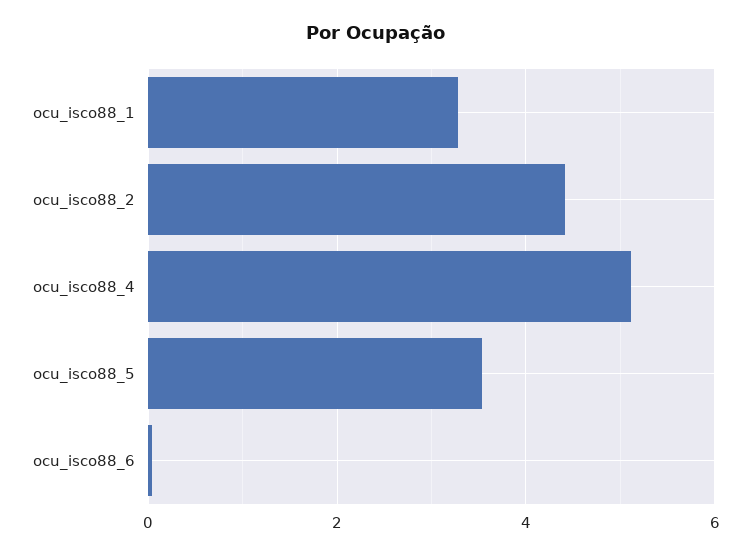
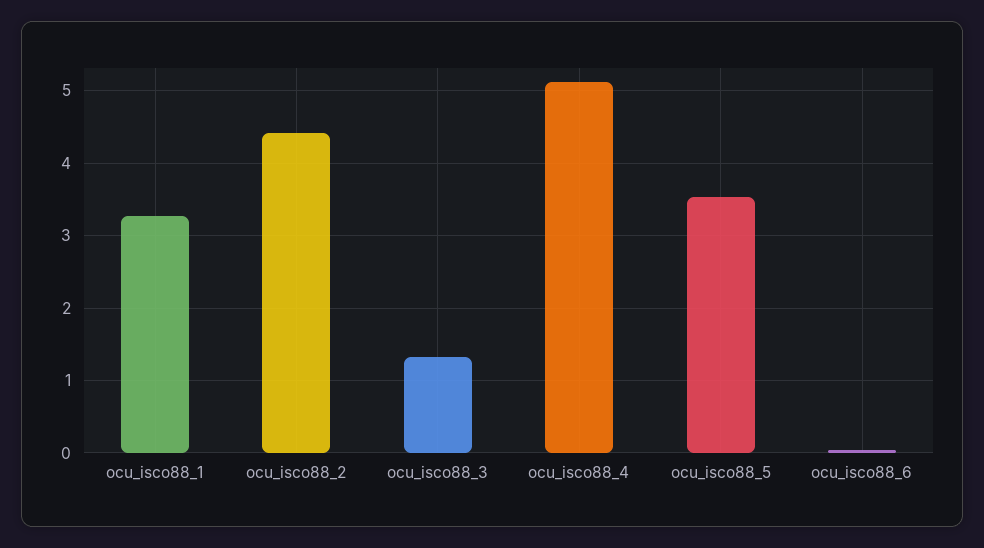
ocu_isco88_3: none -> 1.3

